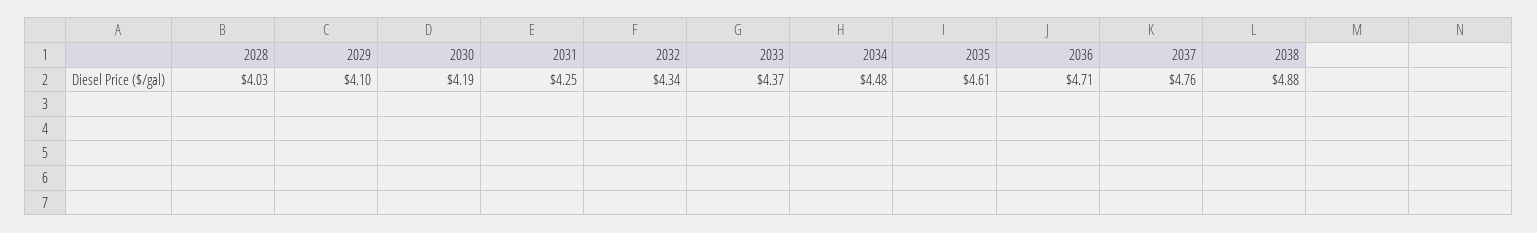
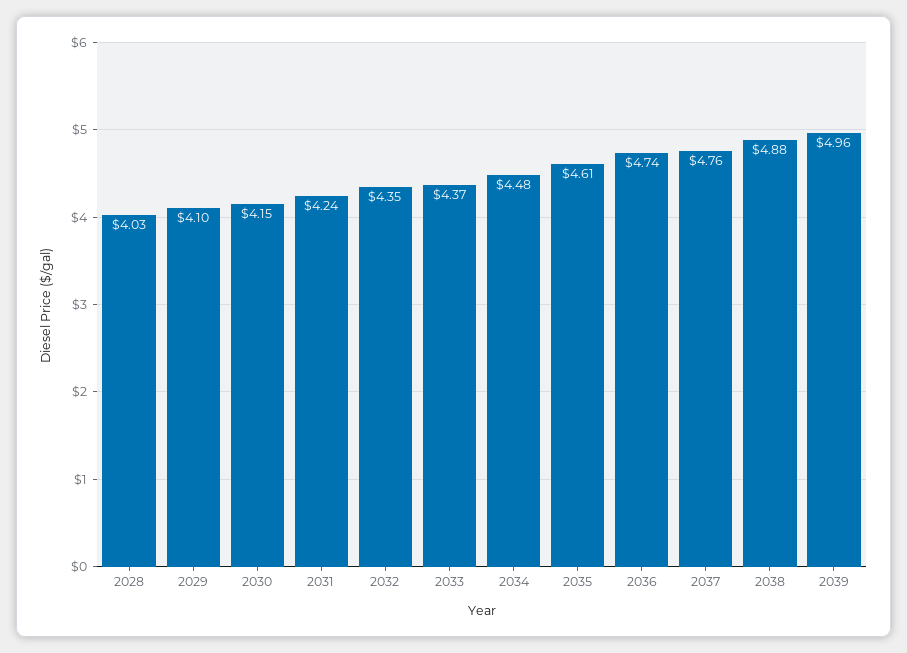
2030: 4.19 -> 4.15
2031: 4.25 -> 4.24
2032: 4.34 -> 4.35
2036: 4.71 -> 4.74
2039: none -> 4.96

